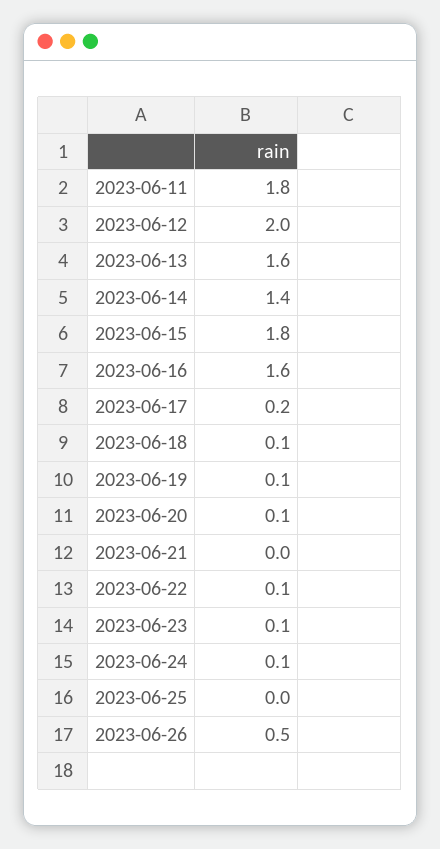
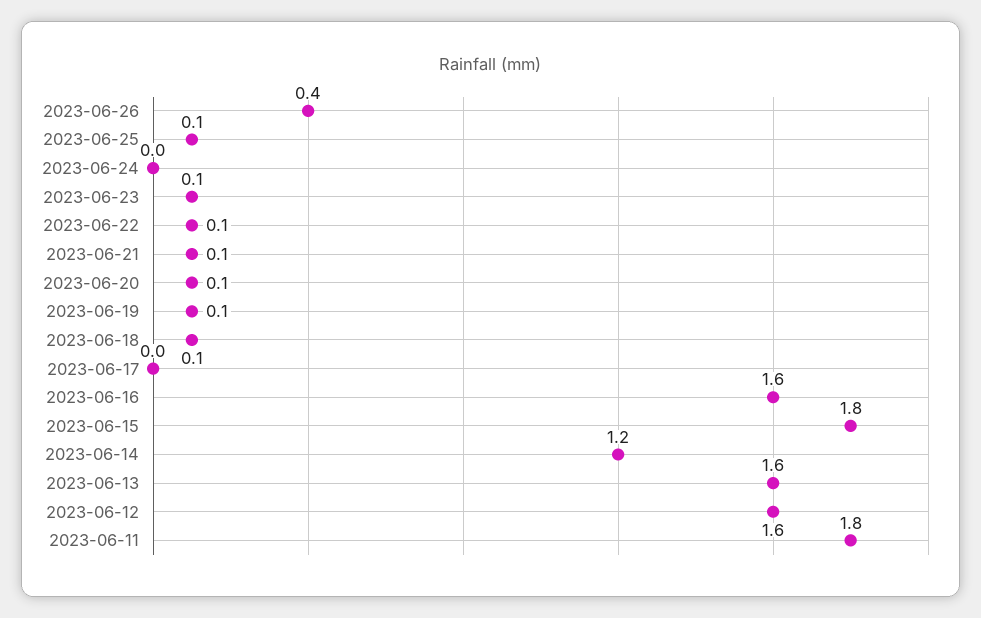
2023-06-12: 2 -> 1.6
2023-06-14: 1.4 -> 1.2
2023-06-17: 0.2 -> 0
2023-06-21: 0 -> 0.1
2023-06-24: 0.1 -> 0
2023-06-25: 0 -> 0.1
2023-06-26: 0.5 -> 0.4

